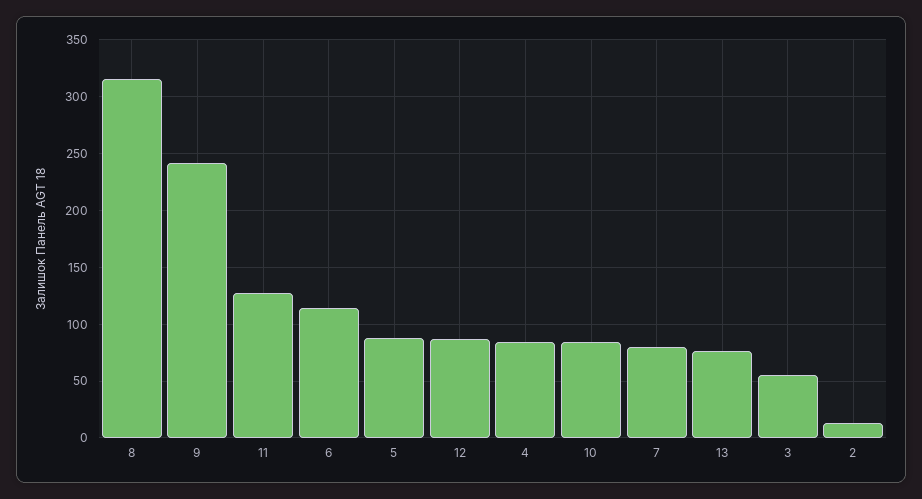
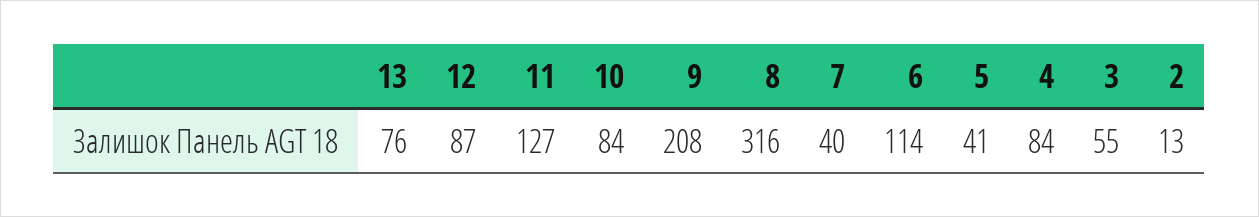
9: 240 -> 208
5: 90 -> 41
7: 80 -> 40

